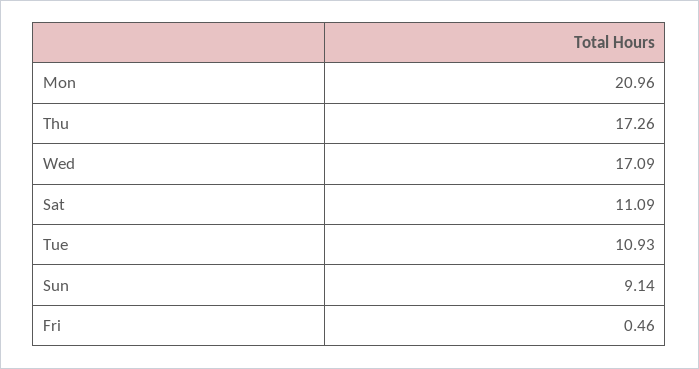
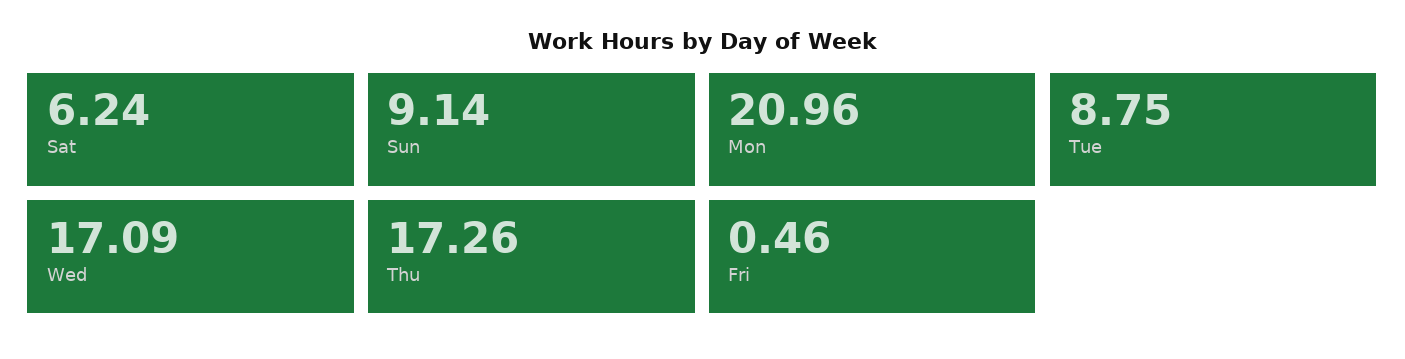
Sat: 11.09 -> 6.24
Tue: 10.93 -> 8.75

